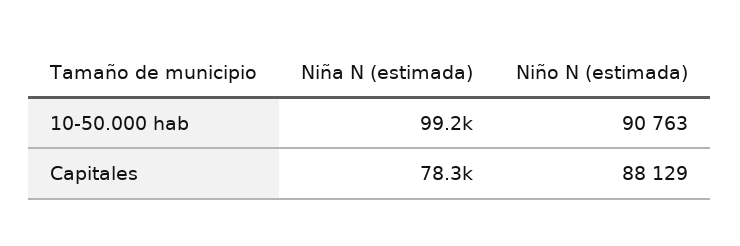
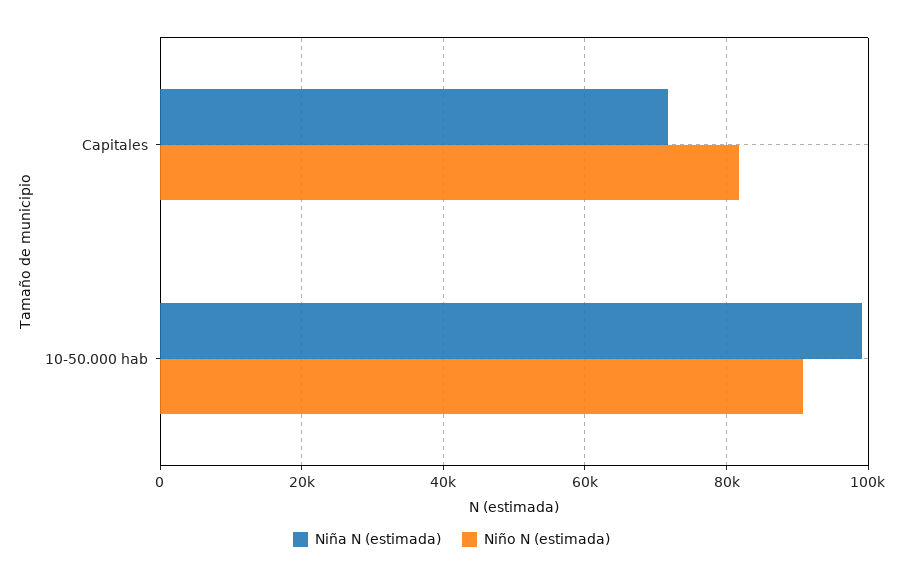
Niña N (estimada), Capitales: 78300 -> 72000
Niño N (estimada), Capitales: 88129 -> 82000

